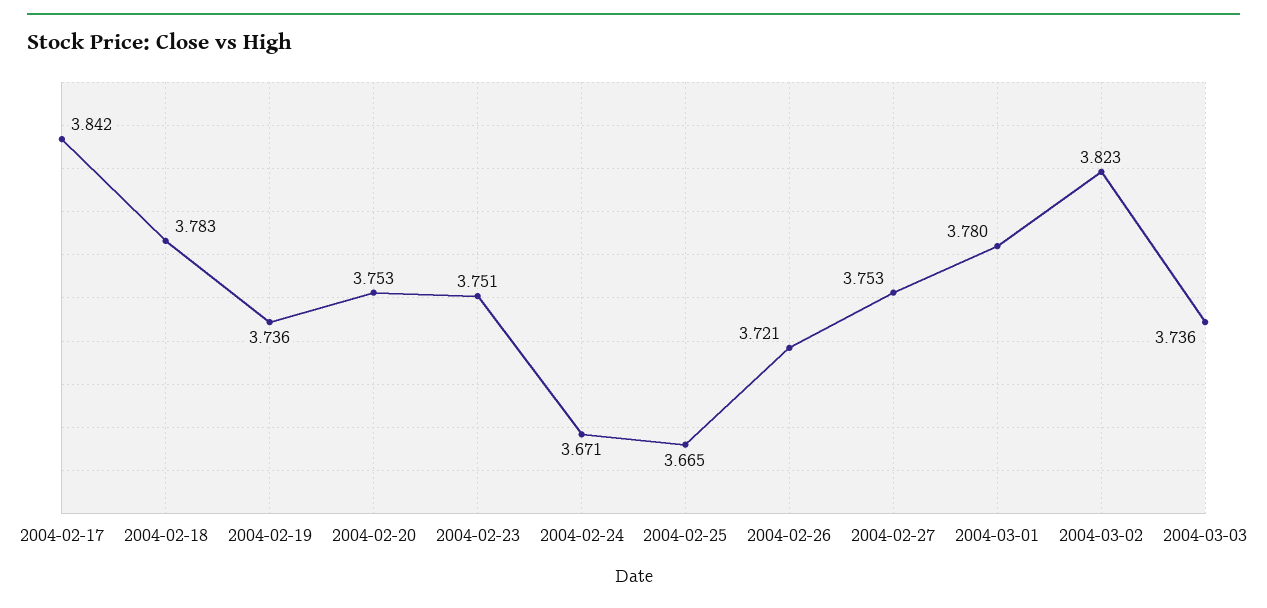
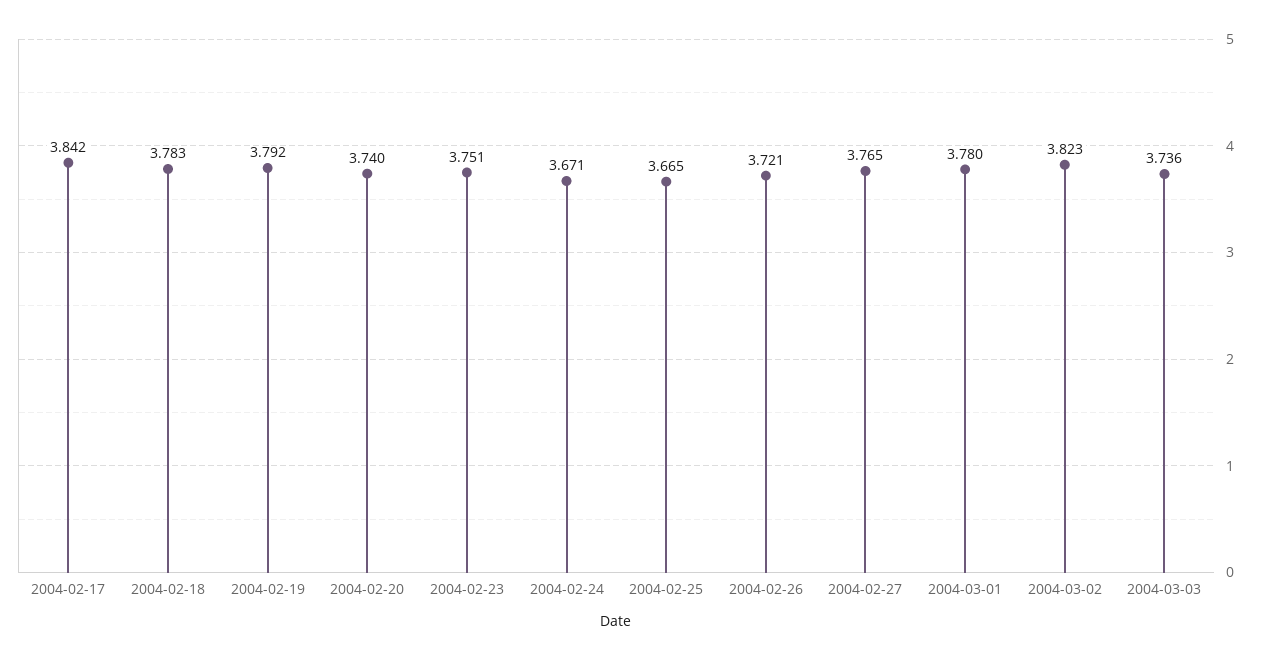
2004-02-19: 3.736 -> 3.792
2004-02-20: 3.753 -> 3.74
2004-02-27: 3.753 -> 3.765

